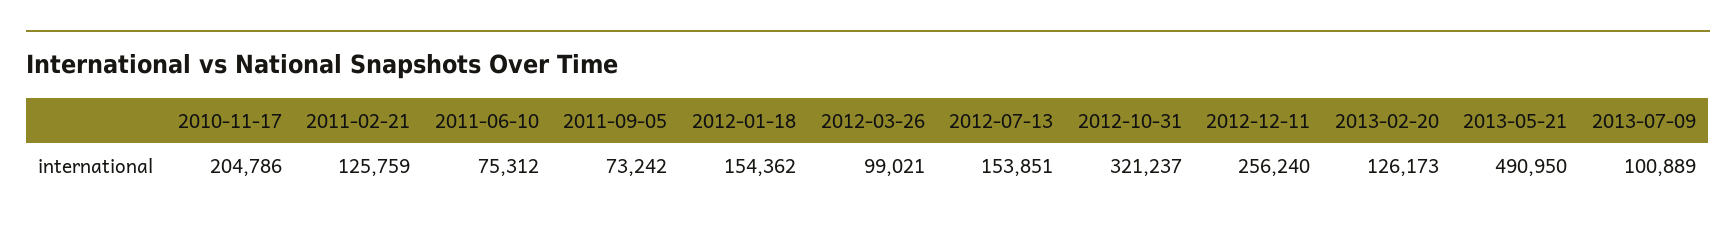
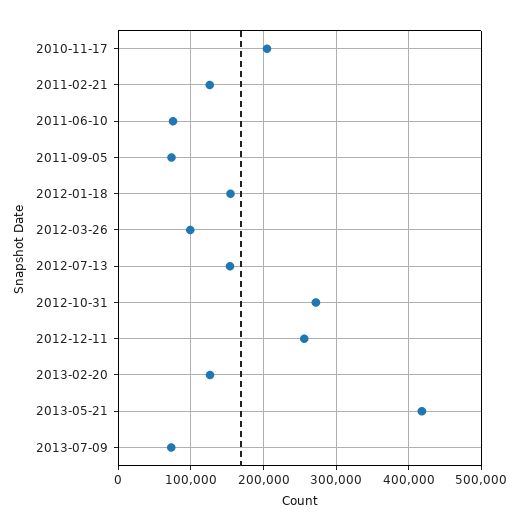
2012-10-31: 321237 -> 270000
2013-05-21: 490950 -> 420000
2013-07-09: 100889 -> 70000

